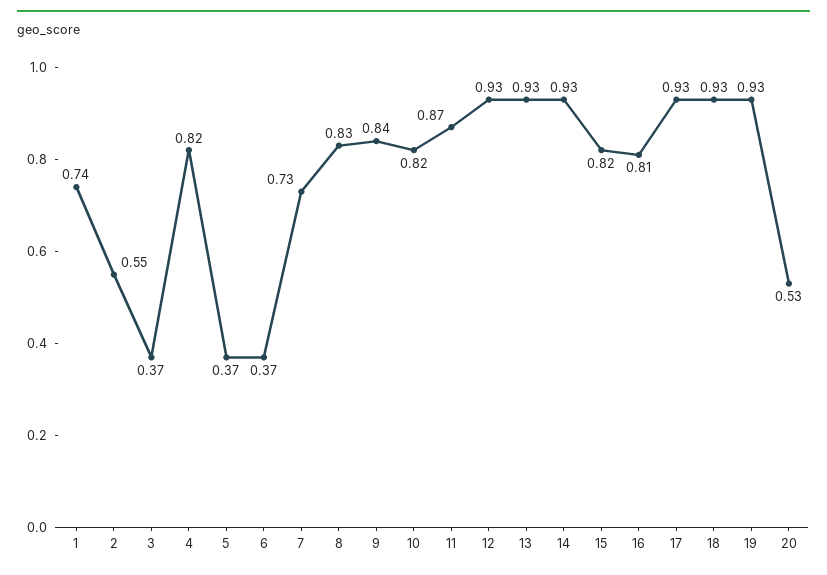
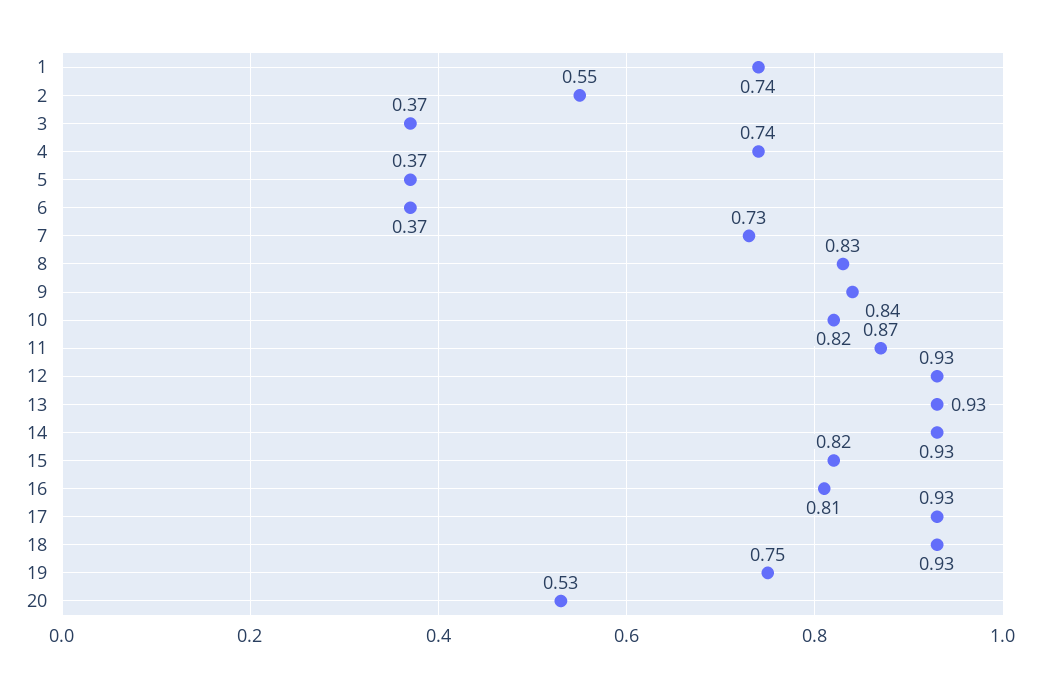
4: 0.82 -> 0.74
19: 0.93 -> 0.75

